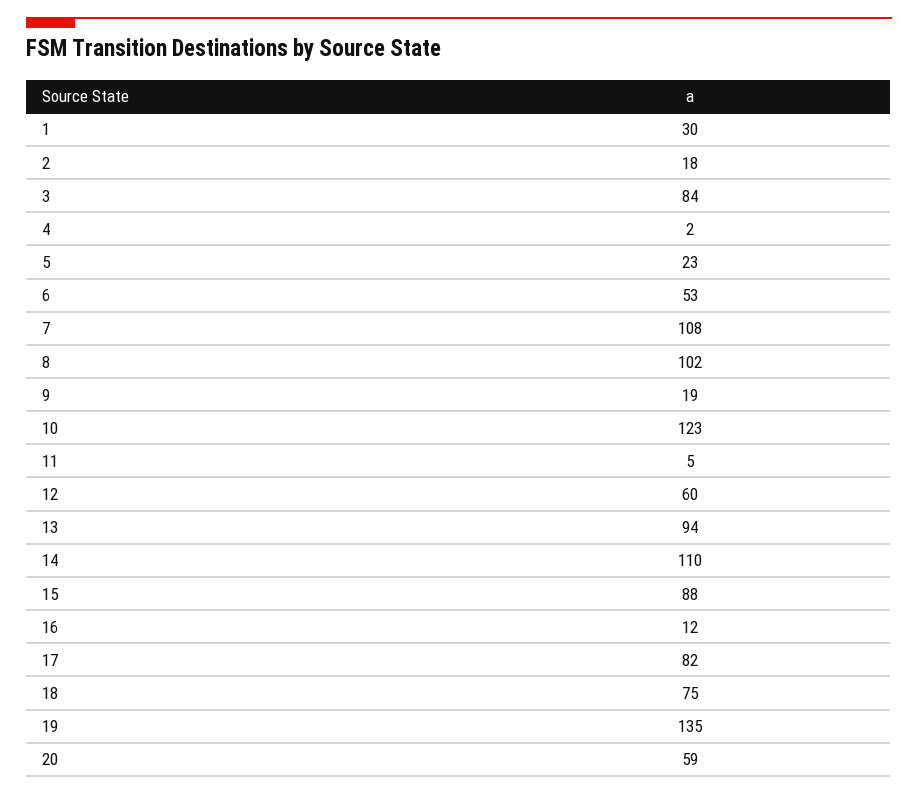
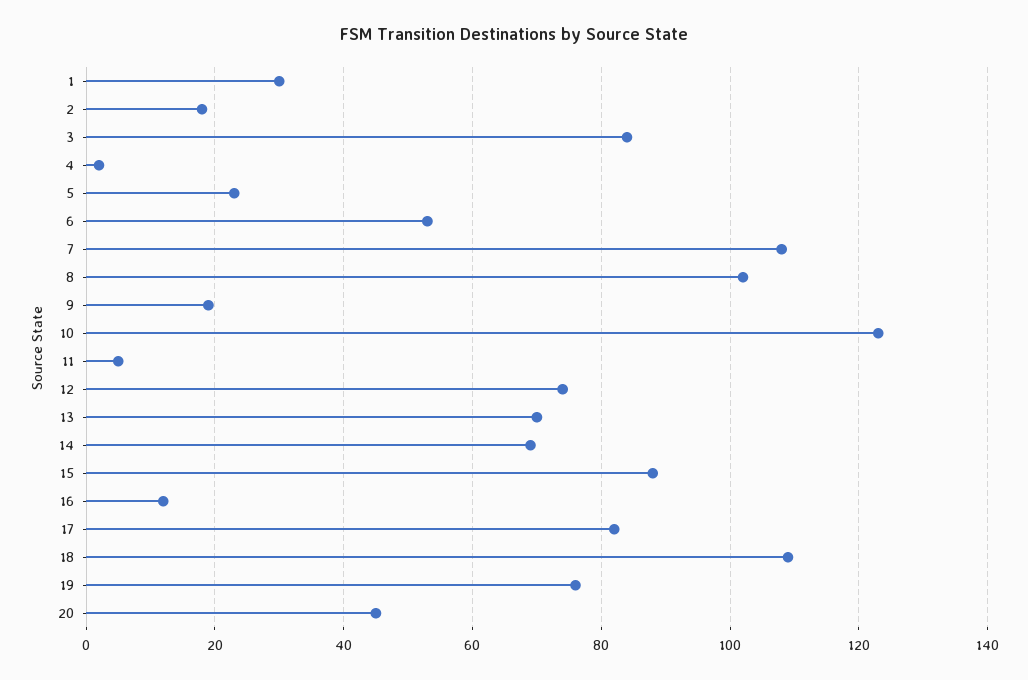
12: 60 -> 75
13: 94 -> 70
14: 110 -> 70
18: 75 -> 110
19: 135 -> 75
20: 59 -> 45

